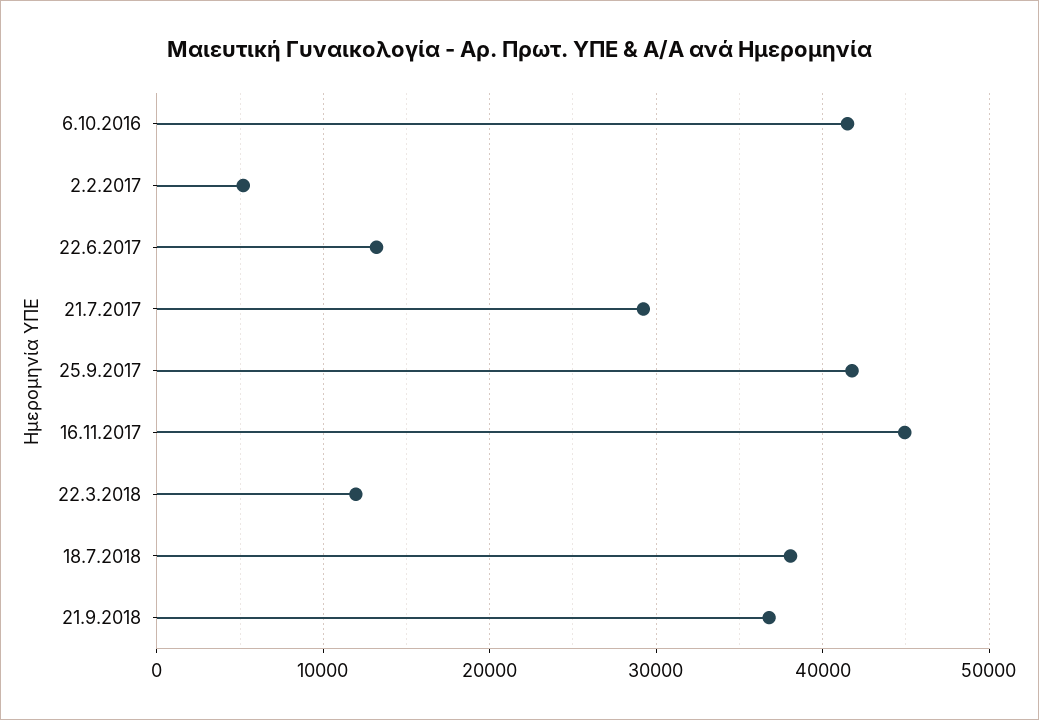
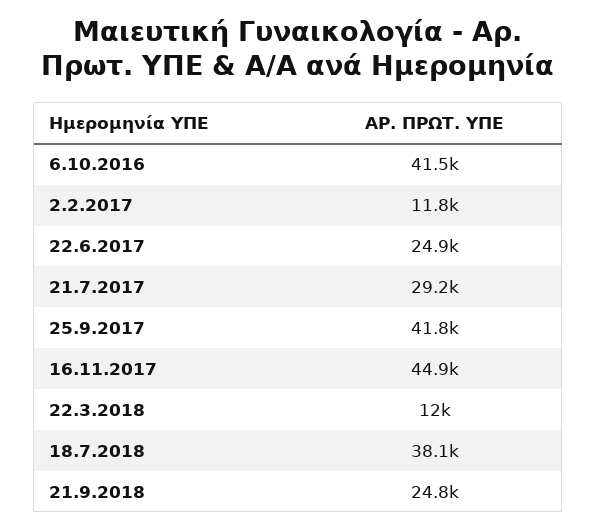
2.2.2017: 5000 -> 11800
22.6.2017: 13000 -> 24900
21.9.2018: 37000 -> 24800

